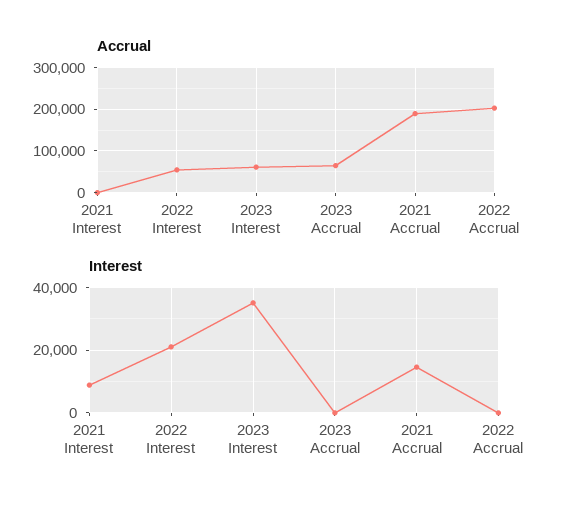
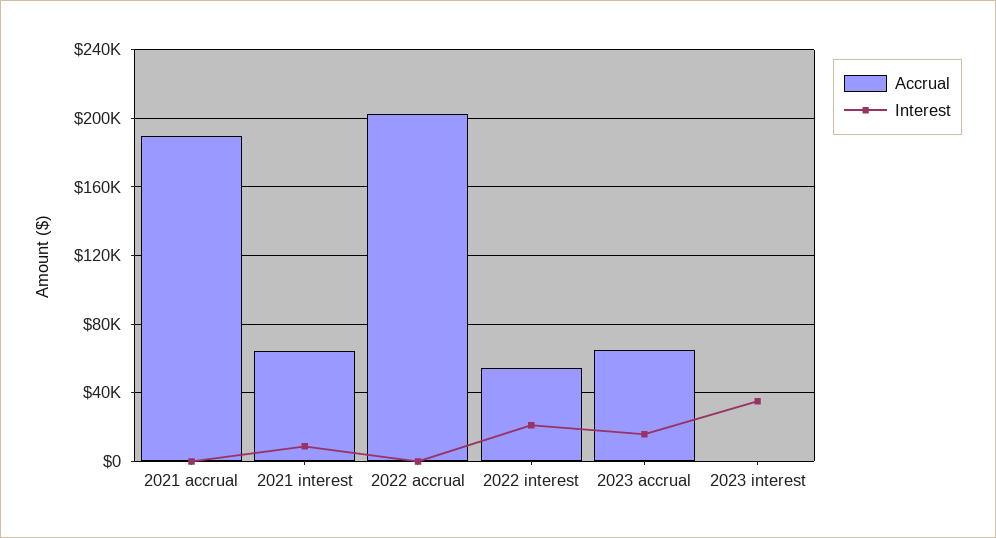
Accrual, 2021 Interest: 0 -> 65000
Accrual, 2023 Interest: 60000 -> 0
Interest, 2023 Accrual: 0 -> 15000
Interest, 2021 Accrual: 14000 -> 0

